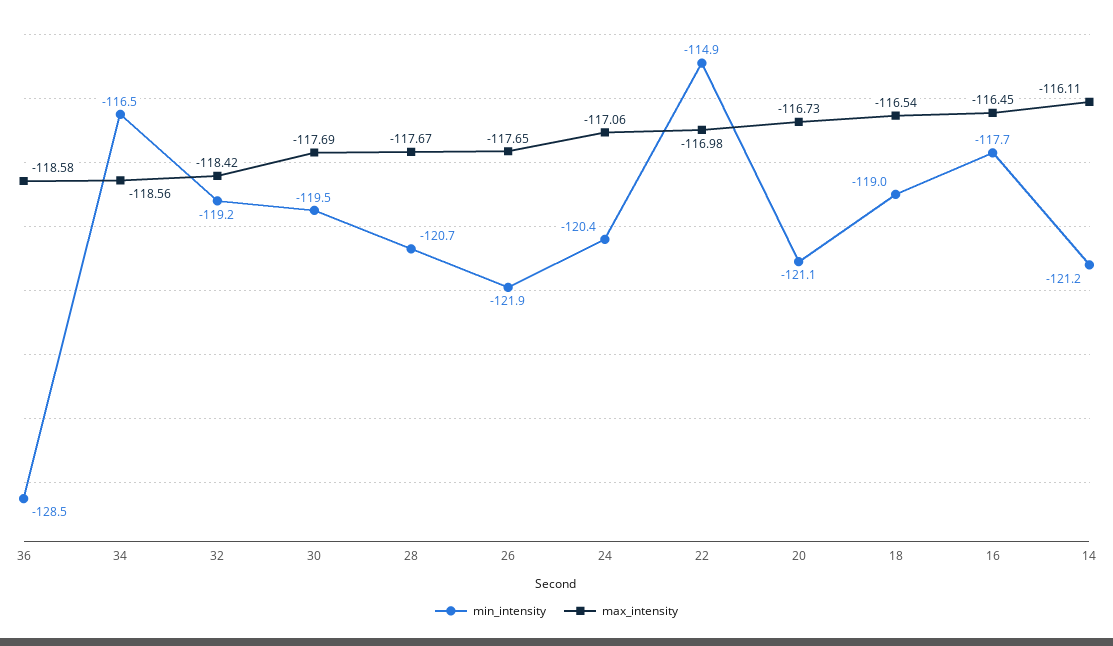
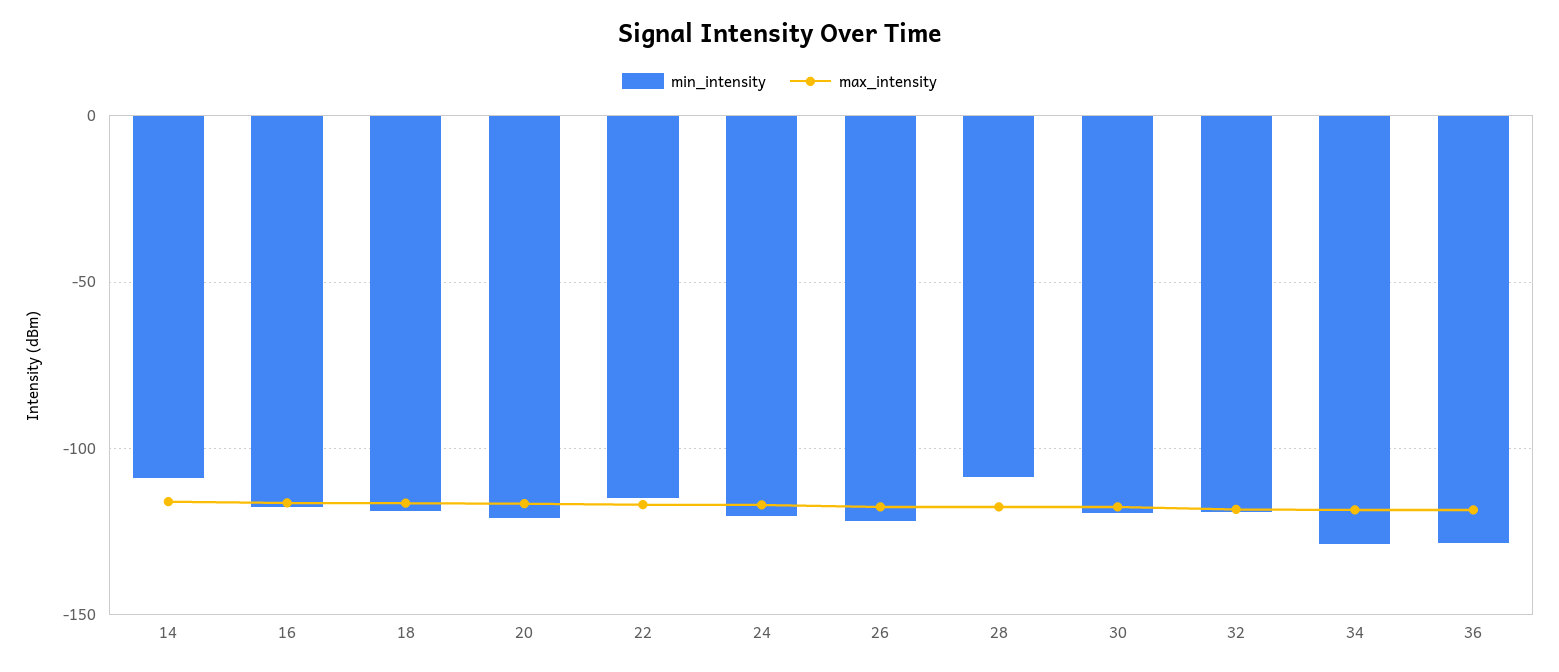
min_intensity, 34: -116.5 -> -130
min_intensity, 28: -120.7 -> -110
min_intensity, 14: -121.2 -> -110

